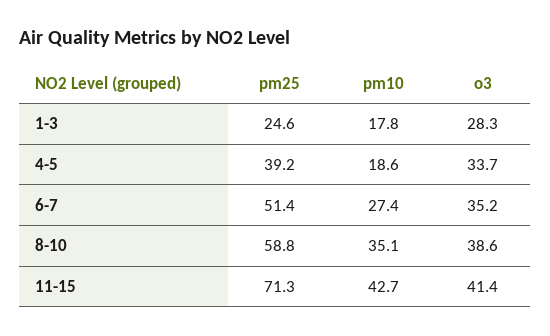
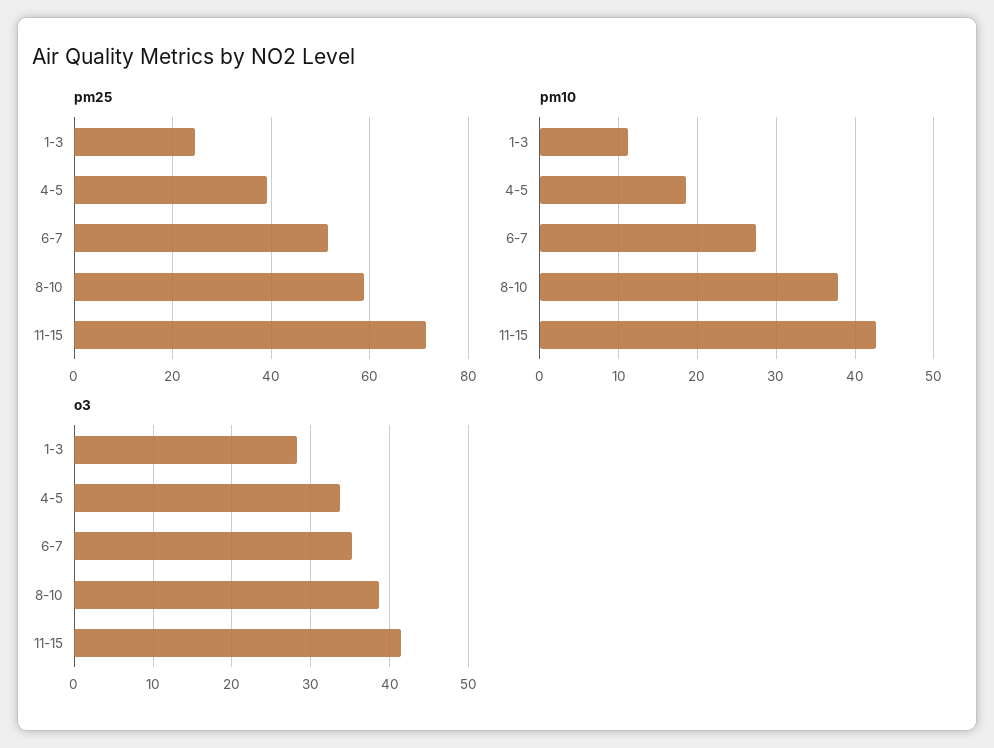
pm10, 1-3: 17.8 -> 11
pm10, 8-10: 35.1 -> 38

